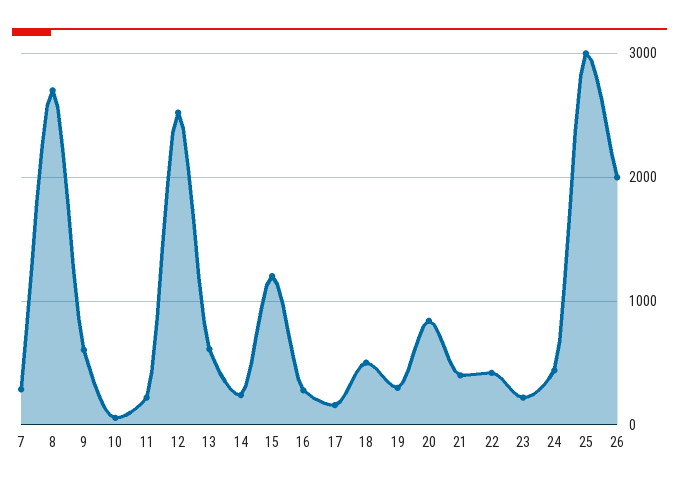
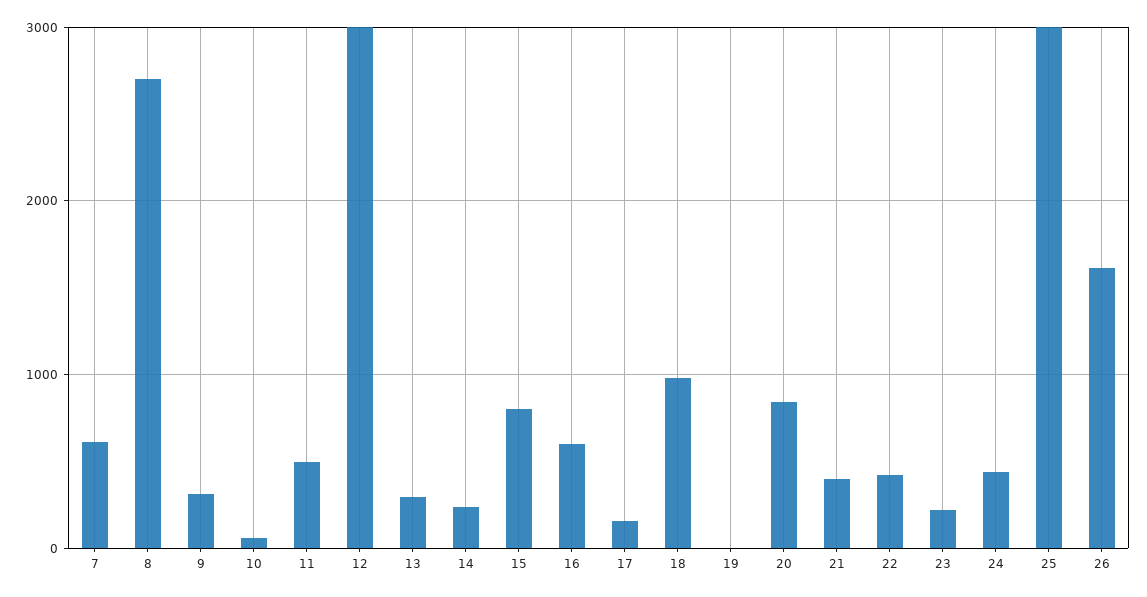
7: 300 -> 600
9: 600 -> 300
11: 200 -> 500
12: 2500 -> 3000
13: 600 -> 300
15: 1200 -> 800
16: 300 -> 600
18: 500 -> 1000
19: 300 -> 0
26: 2000 -> 1600

